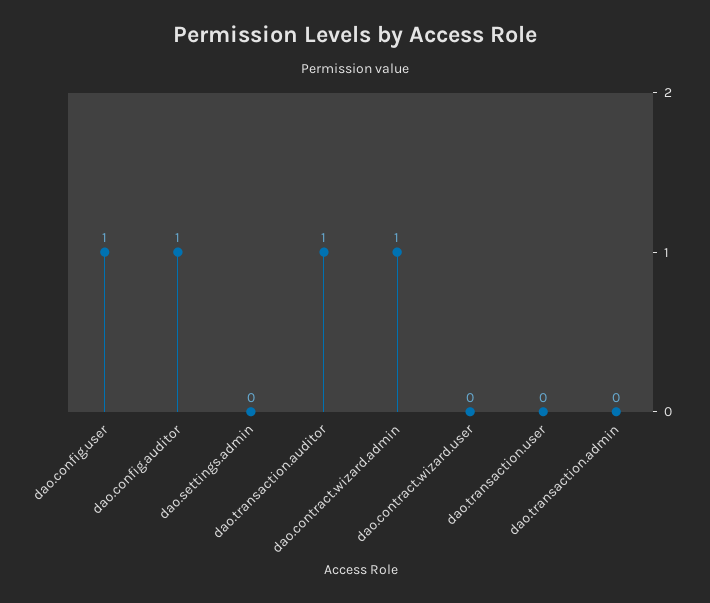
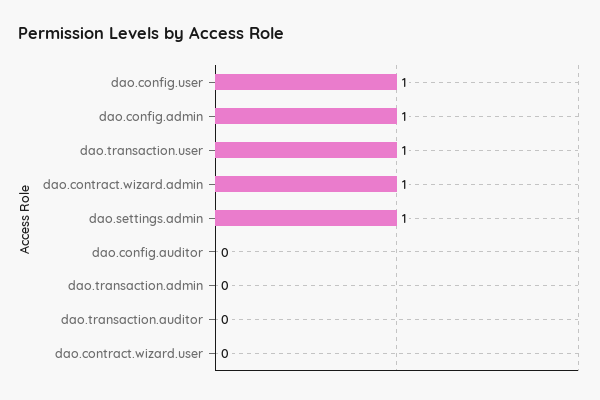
dao.config.auditor: 1 -> 0
dao.settings.admin: 0 -> 1
dao.transaction.auditor: 1 -> 0
dao.transaction.user: 0 -> 1
dao.config.admin: none -> 1

